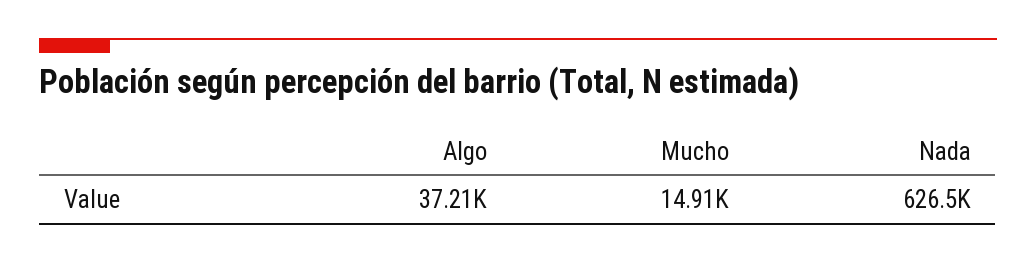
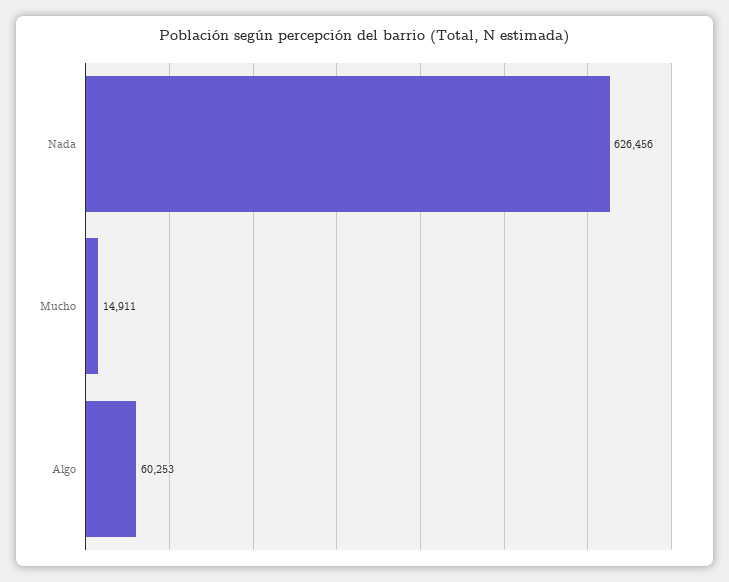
Algo: 37210 -> 60253

